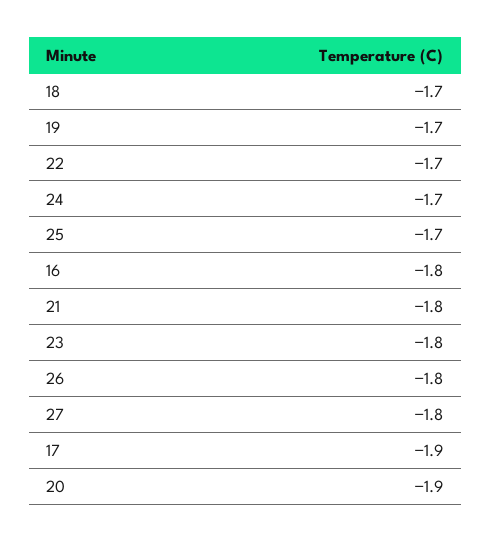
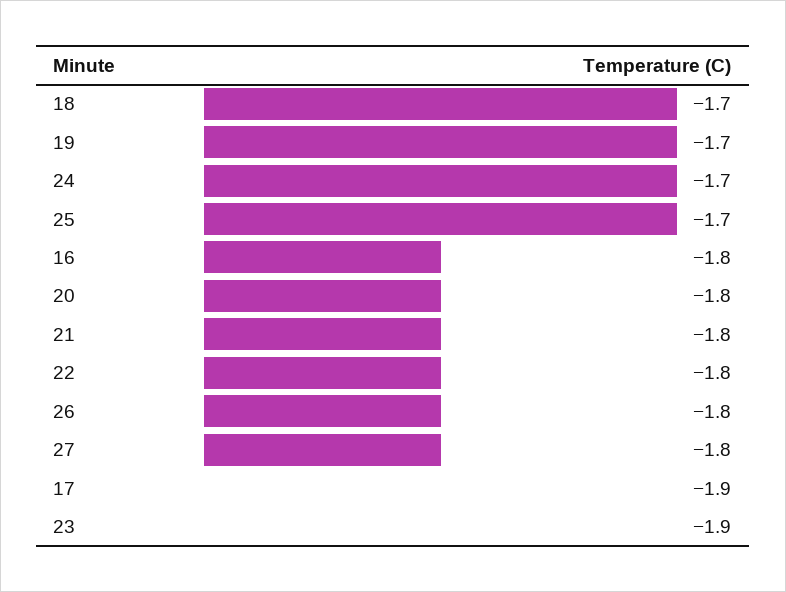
22: -1.7 -> -1.8
23: -1.8 -> -1.9
20: -1.9 -> -1.8

